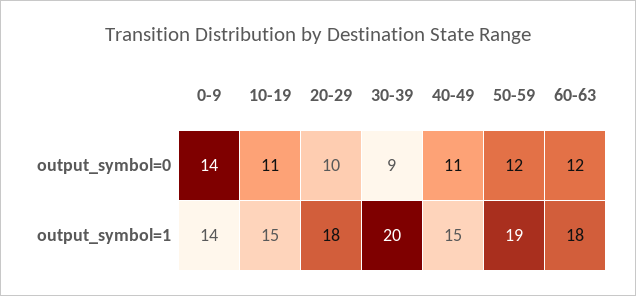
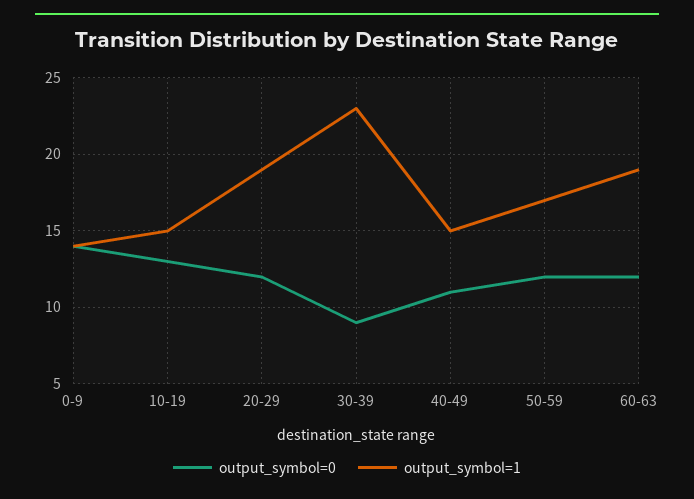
output_symbol=0, 10-19: 11 -> 13
output_symbol=0, 20-29: 10 -> 12
output_symbol=1, 20-29: 18 -> 19
output_symbol=1, 30-39: 20 -> 23
output_symbol=1, 50-59: 19 -> 17
output_symbol=1, 60-63: 18 -> 19

